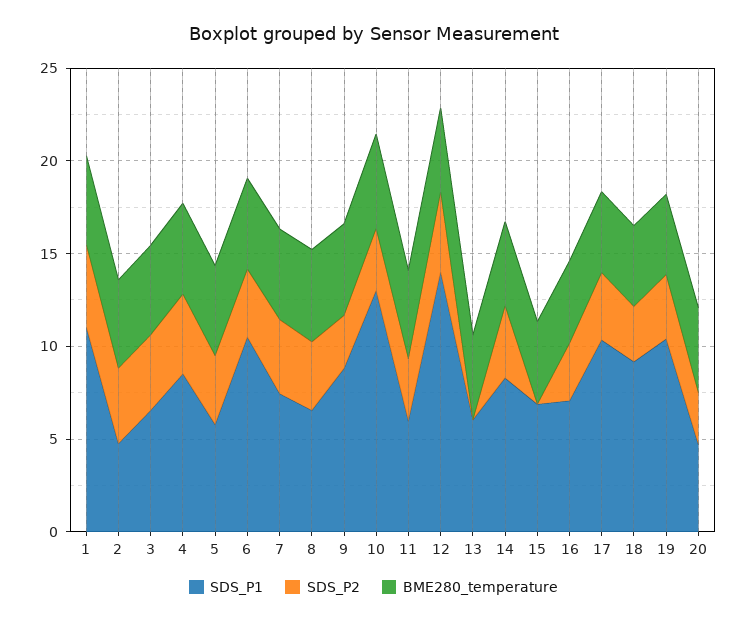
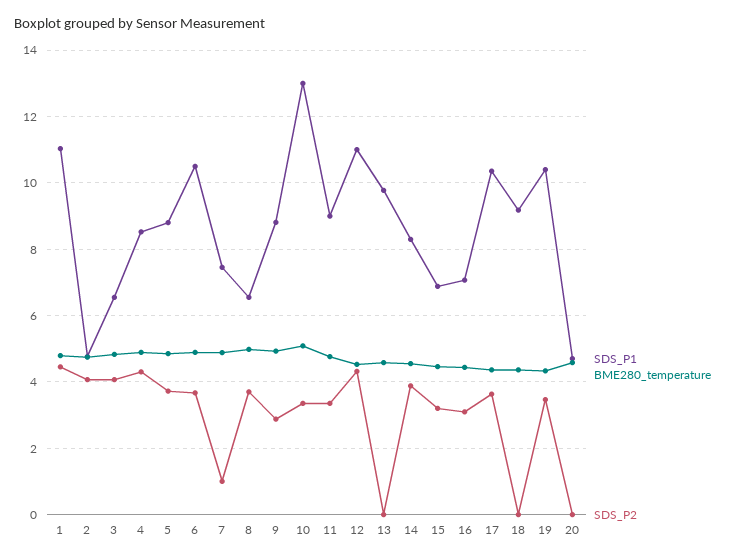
SDS_P1, 5: 6 -> 8.8
SDS_P2, 7: 4 -> 1
SDS_P1, 11: 6 -> 9
SDS_P1, 12: 14 -> 11
SDS_P1, 13: 6 -> 9.8
SDS_P2, 15: 0 -> 3.2
SDS_P2, 18: 3 -> 0
SDS_P2, 20: 3 -> 0

